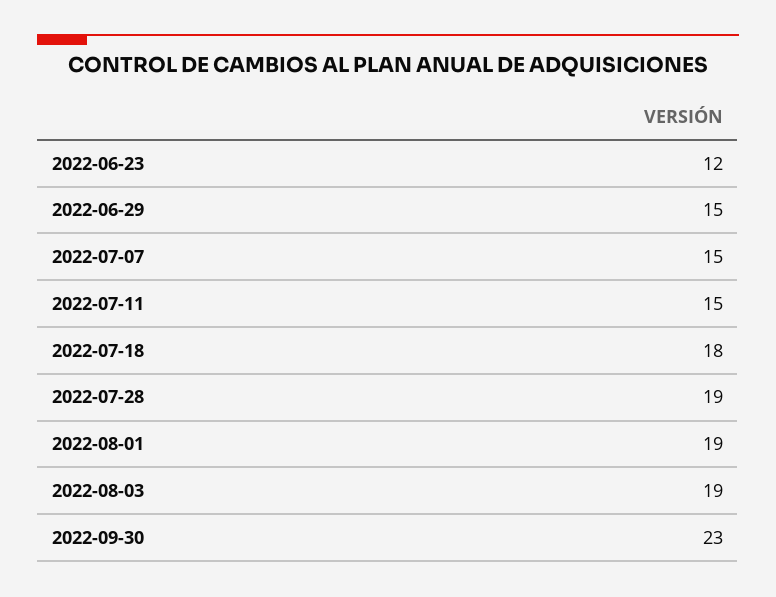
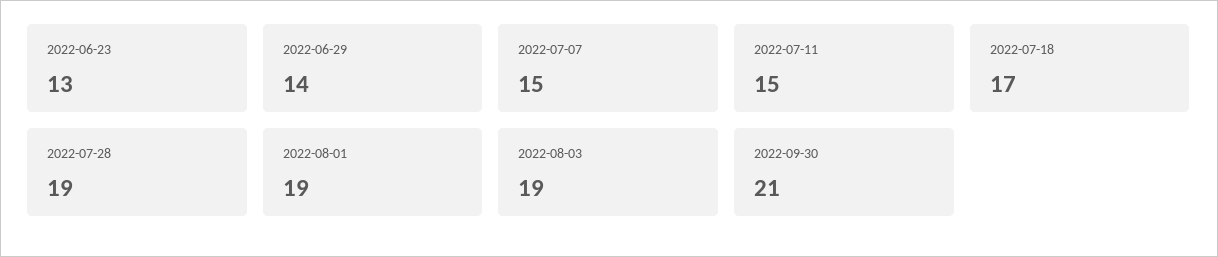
2022-06-23: 12 -> 13
2022-06-29: 15 -> 14
2022-07-18: 18 -> 17
2022-09-30: 23 -> 21

